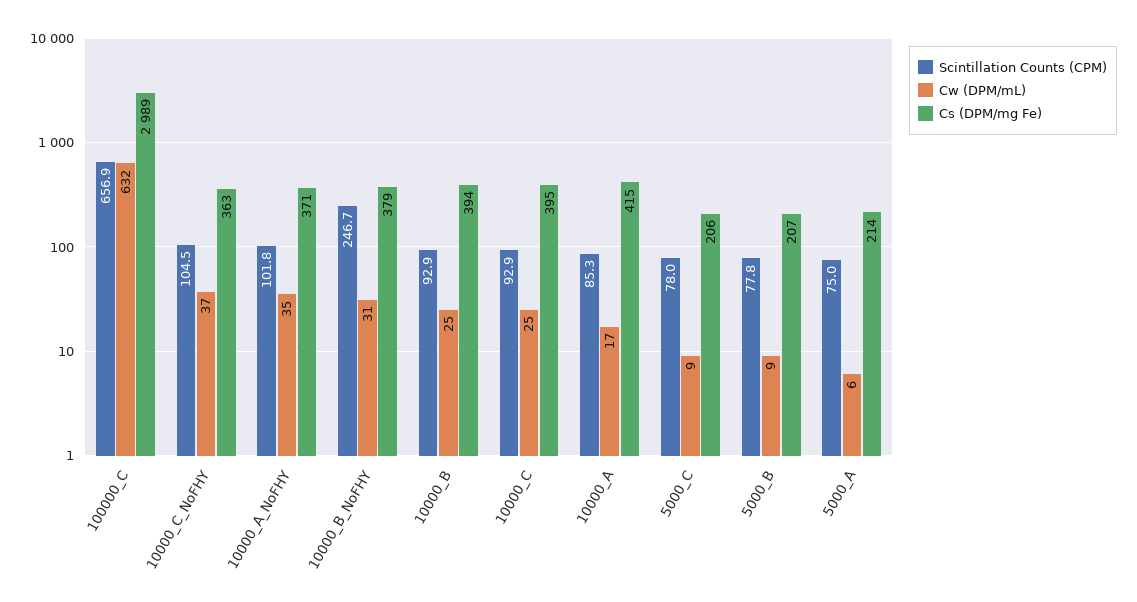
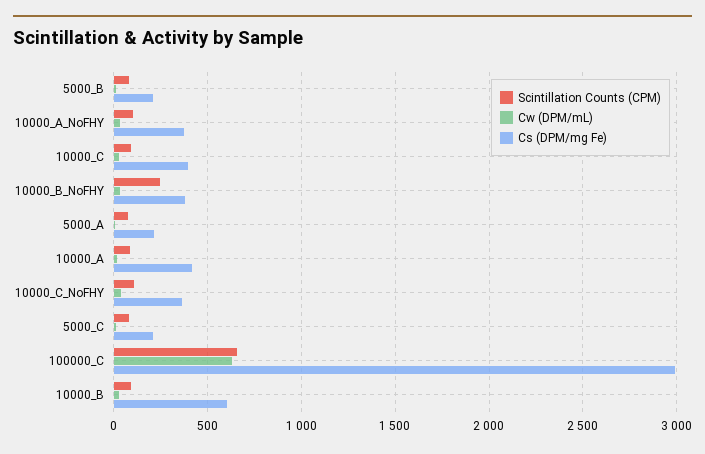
Cs (DPM/mg Fe), 10000_B: 394 -> 600

